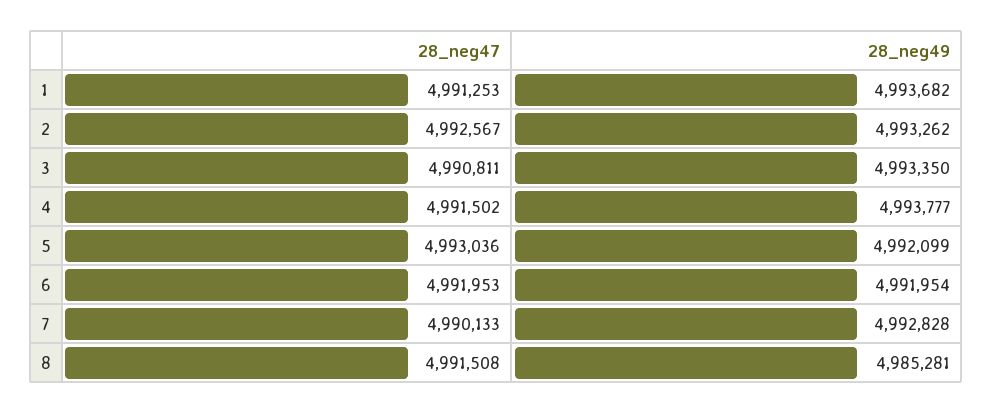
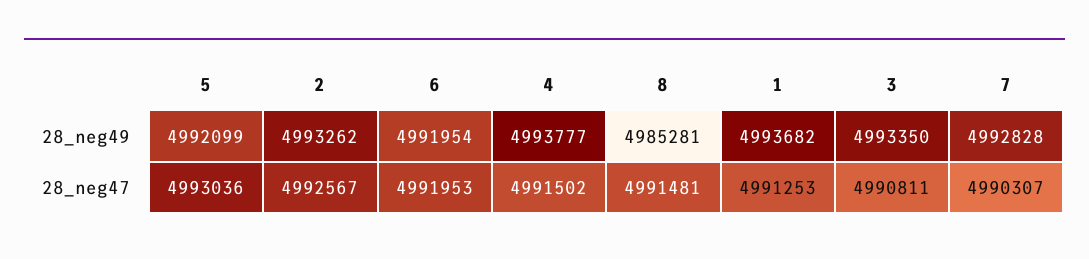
28_neg47, 7: 4990133 -> 4990307
28_neg47, 8: 4991508 -> 4991481

